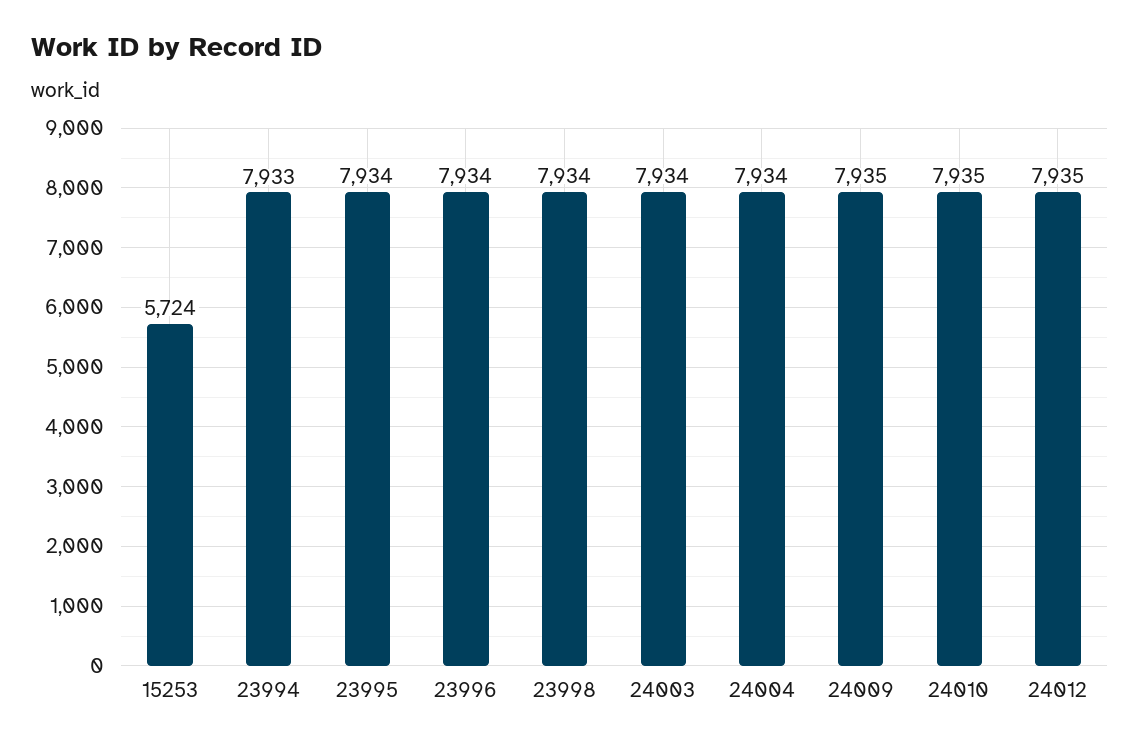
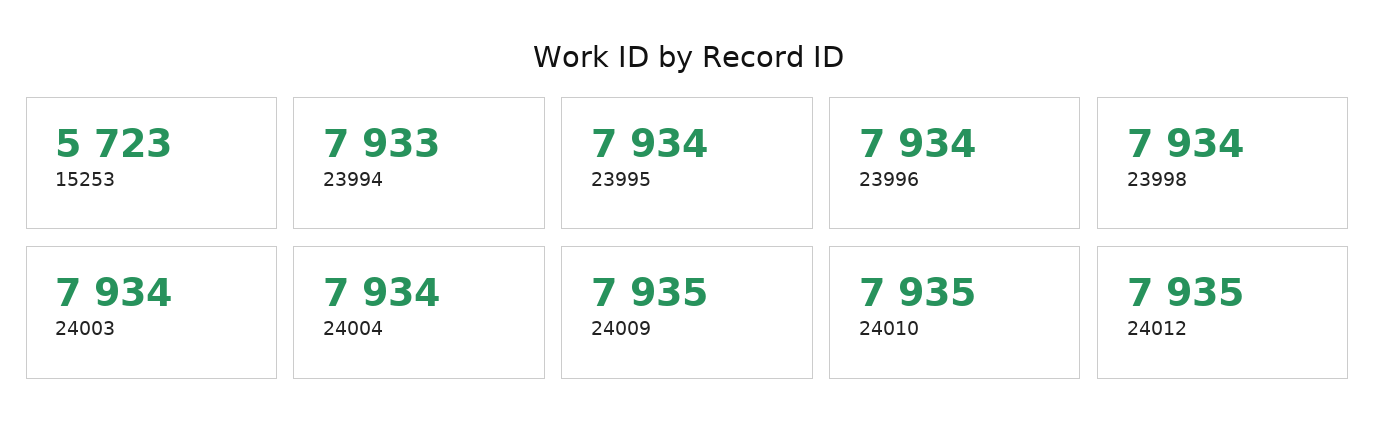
15253: 5724 -> 5723

